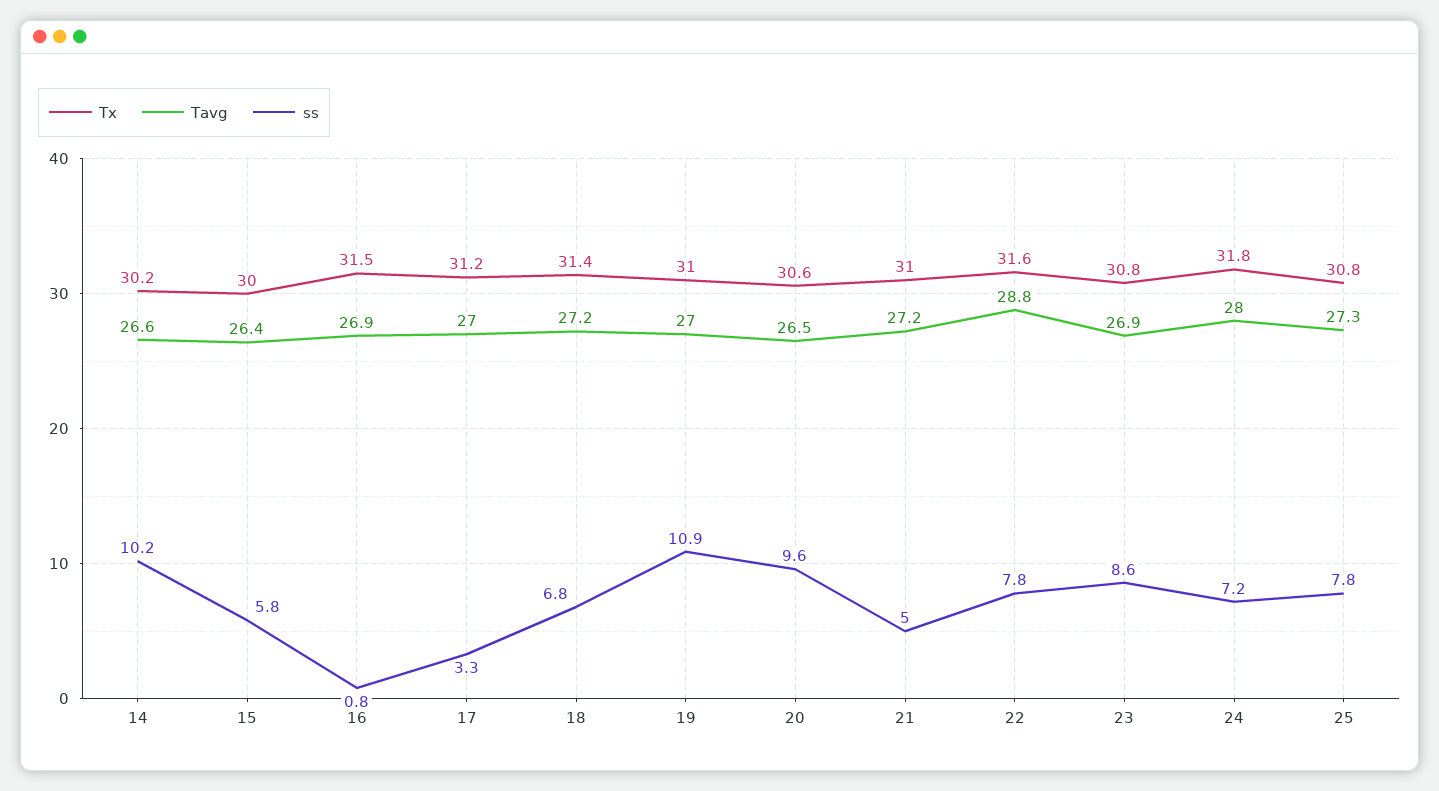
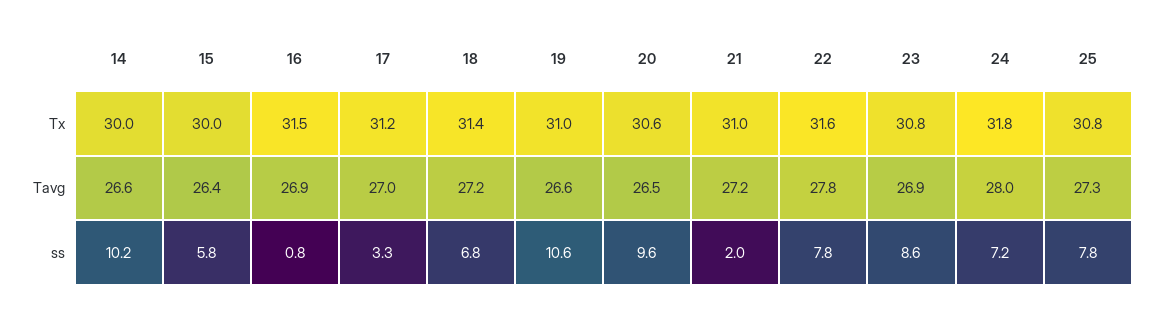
Tx, 14: 30.2 -> 30
Tavg, 19: 27 -> 26.6
ss, 19: 10.9 -> 10.6
ss, 21: 5 -> 2
Tavg, 22: 28.8 -> 27.8

